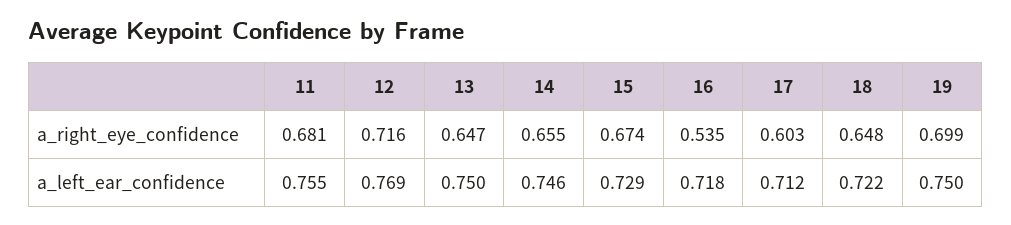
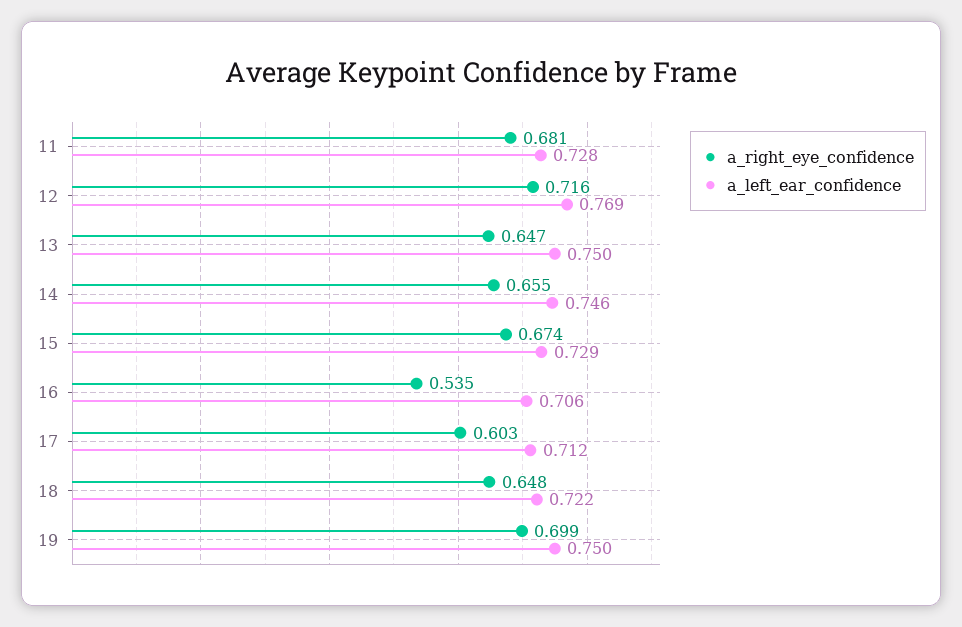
a_left_ear_confidence, 11: 0.755 -> 0.728
a_left_ear_confidence, 16: 0.718 -> 0.706

